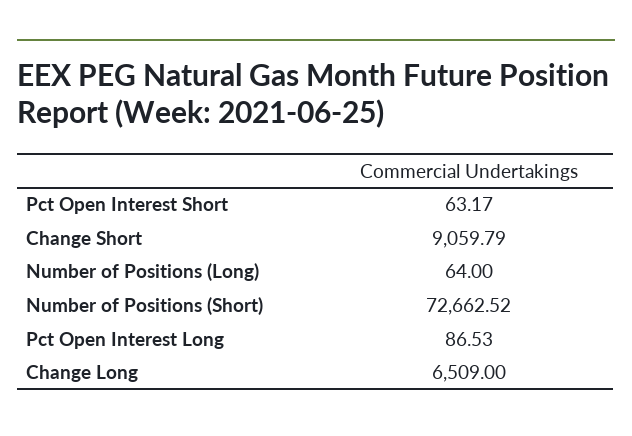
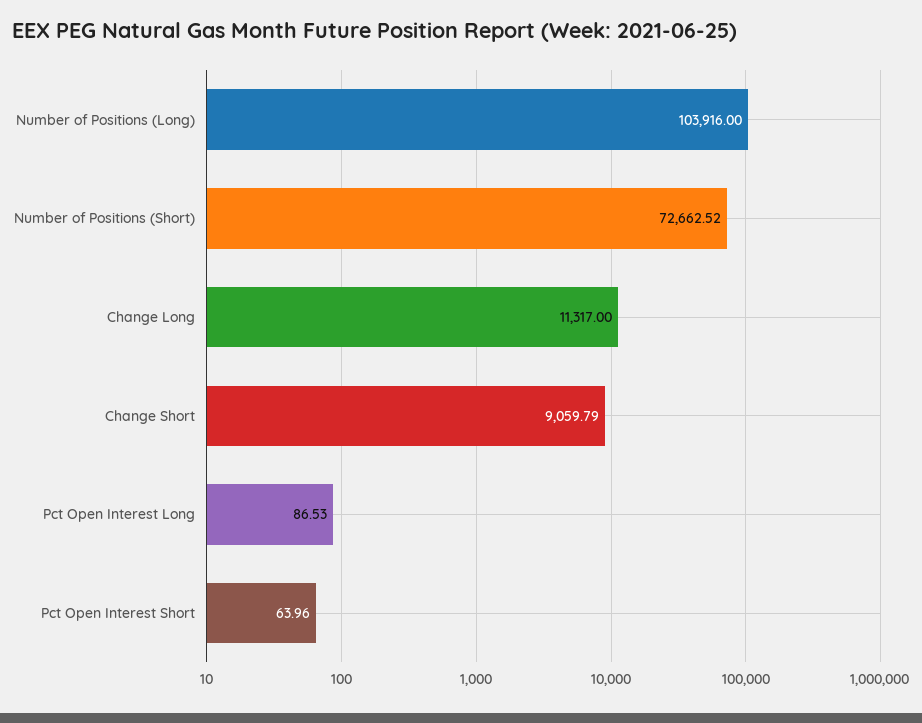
Pct Open Interest Short: 63.17 -> 63.96
Number of Positions (Long): 64 -> 103916
Change Long: 6509 -> 11317

